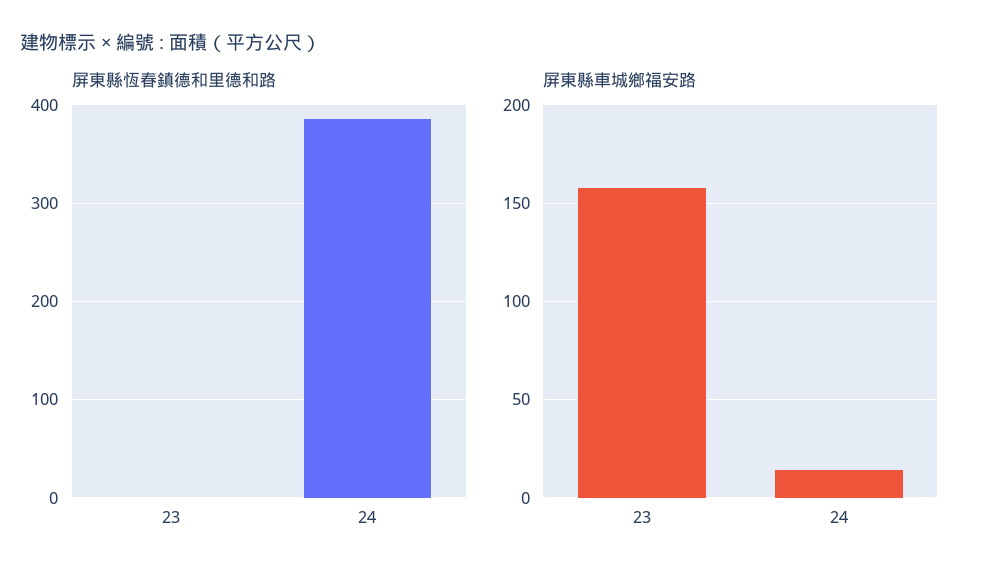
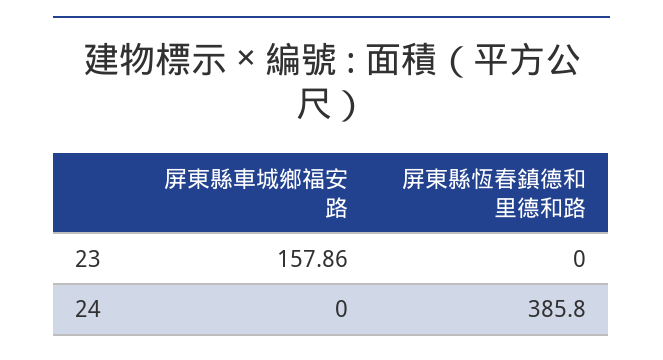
屏東縣車城鄉福安路, 24: 15 -> 0

